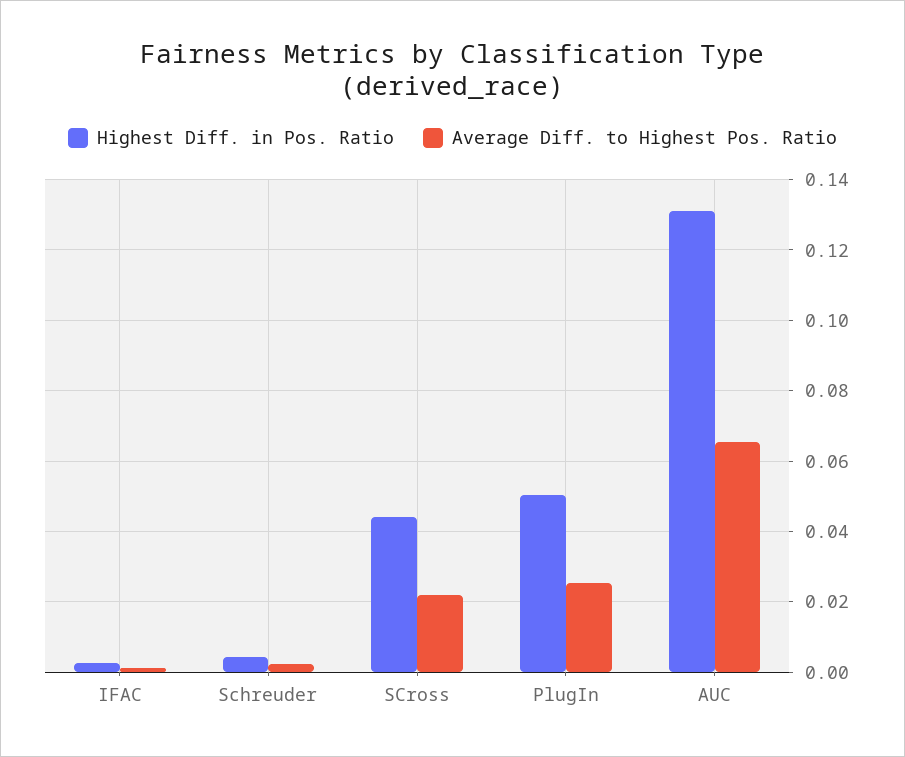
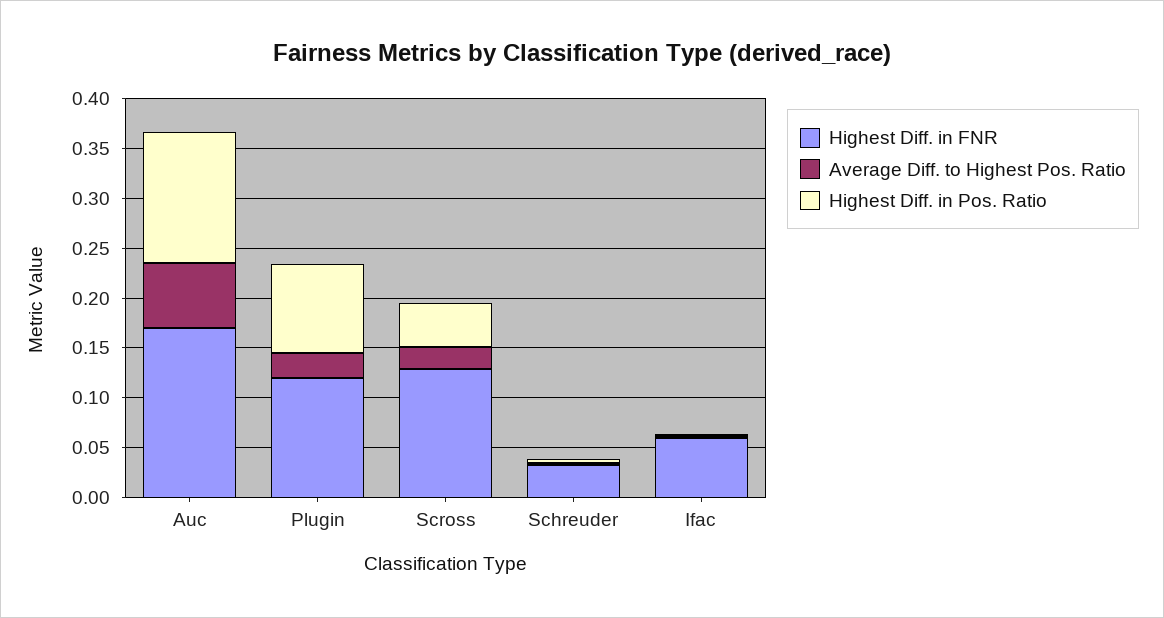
Highest Diff. in Pos. Ratio, PlugIn: 0.05 -> 0.09
Highest Diff. in FNR, AUC: none -> 0.17
Highest Diff. in FNR, PlugIn: none -> 0.12
Highest Diff. in FNR, SCross: none -> 0.13
Highest Diff. in FNR, Schreuder: none -> 0.03
Highest Diff. in FNR, IFAC: none -> 0.06

